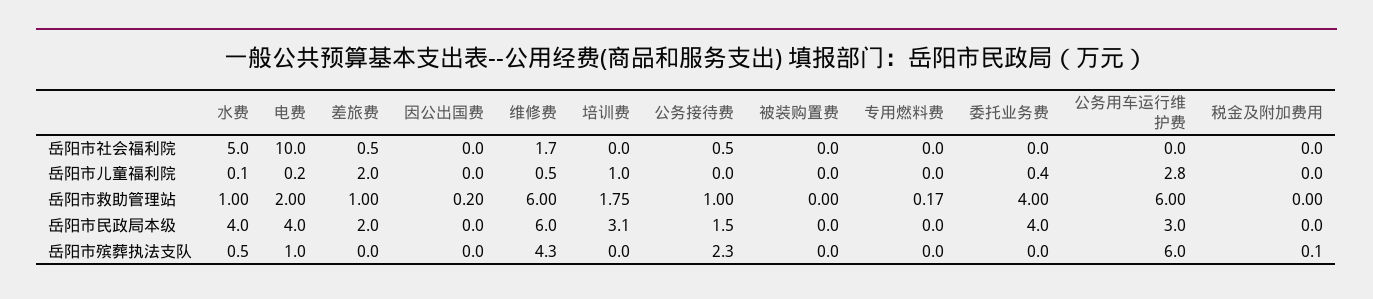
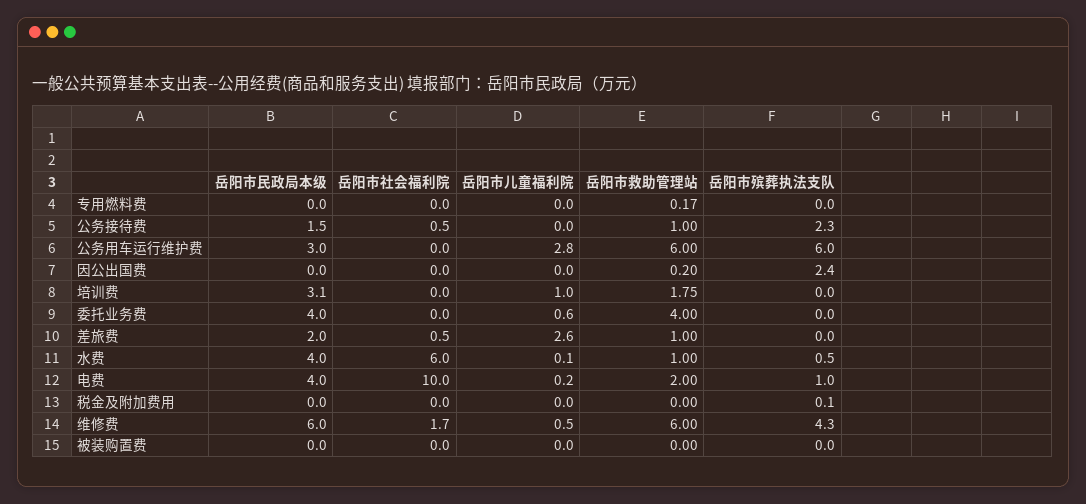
水费, 岳阳市社会福利院: 5 -> 6
差旅费, 岳阳市儿童福利院: 2 -> 2.6
委托业务费, 岳阳市儿童福利院: 0.4 -> 0.6
因公出国费, 岳阳市殡葬执法支队: 0 -> 2.4

